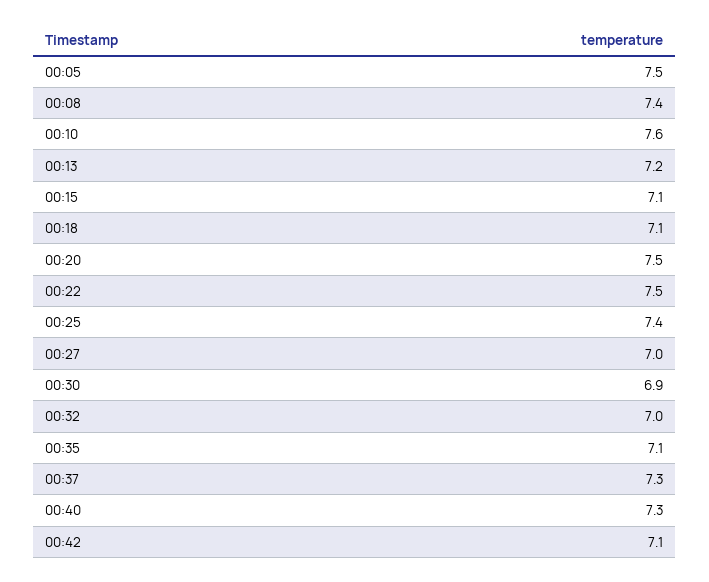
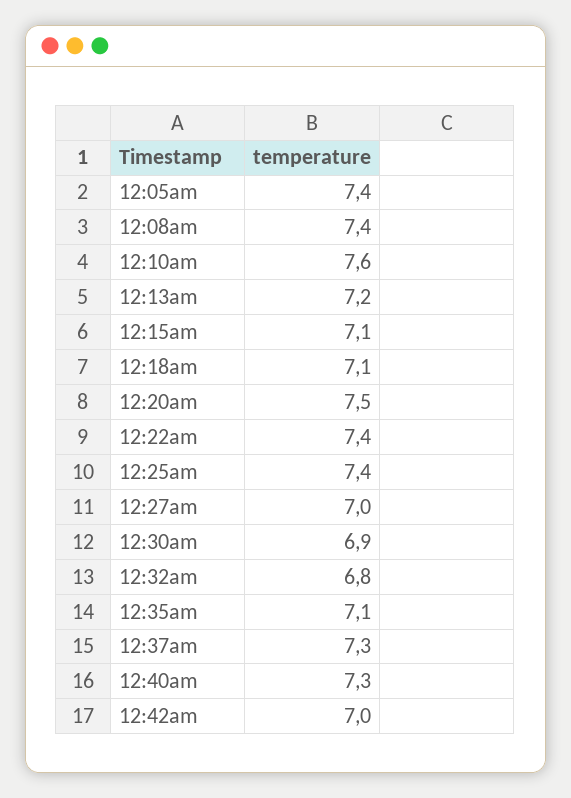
00:05: 7.5 -> 7.4
00:22: 7.5 -> 7.4
00:32: 7 -> 6.8
00:42: 7.1 -> 7

